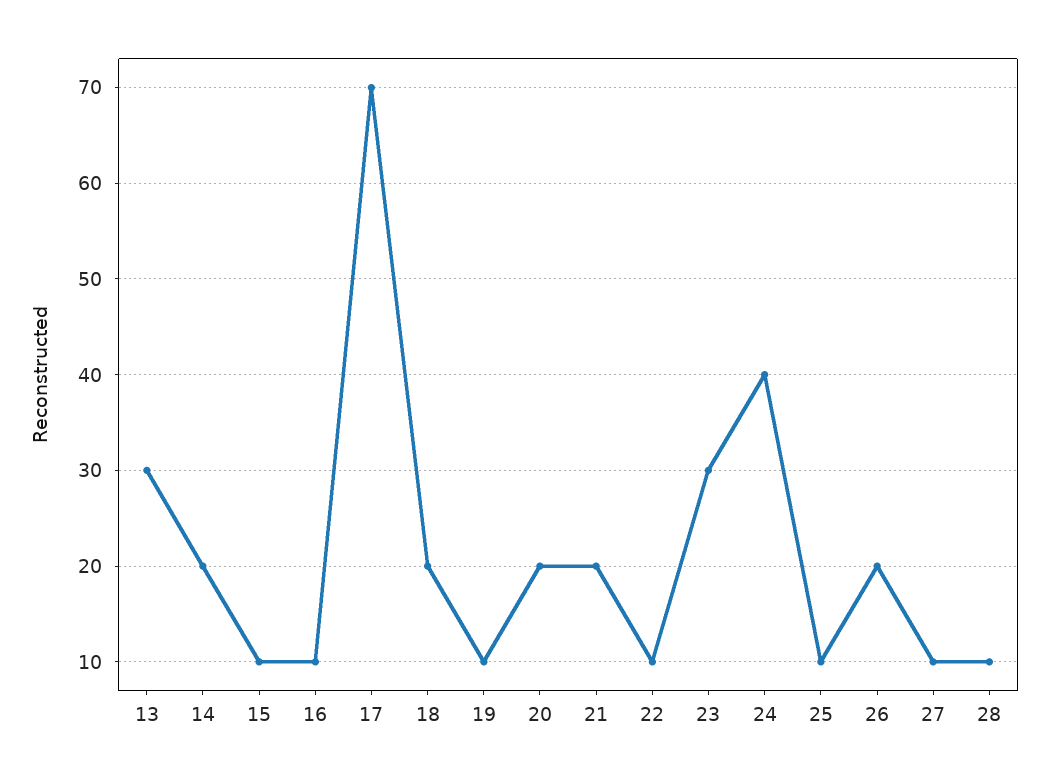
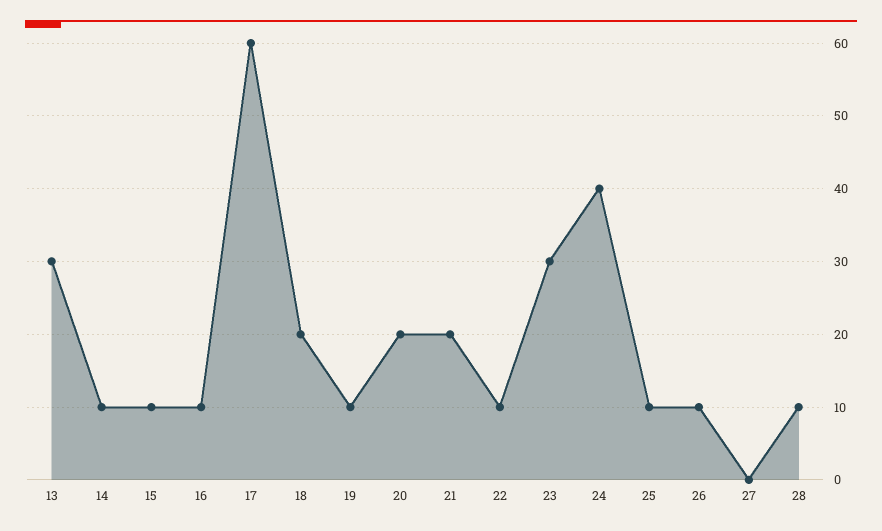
14: 20 -> 10
17: 70 -> 60
26: 20 -> 10
27: 10 -> 0

